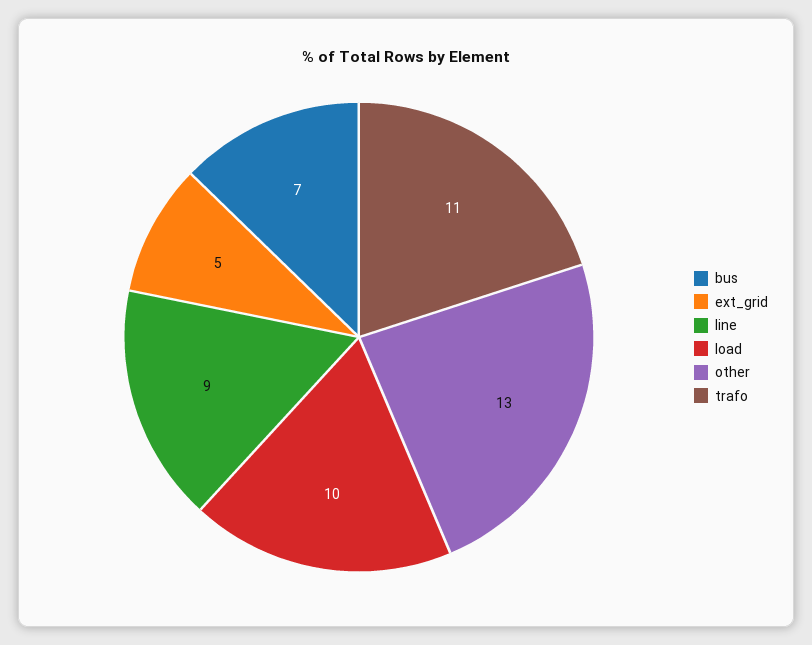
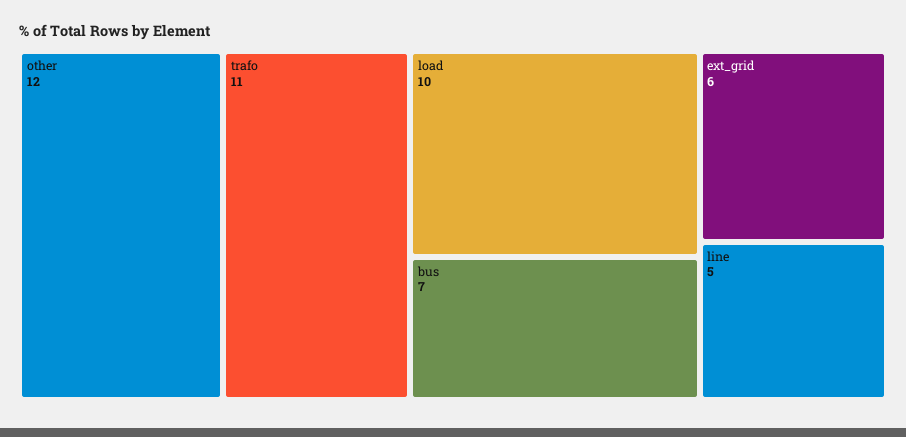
ext_grid: 5 -> 6
line: 9 -> 5
other: 13 -> 12

